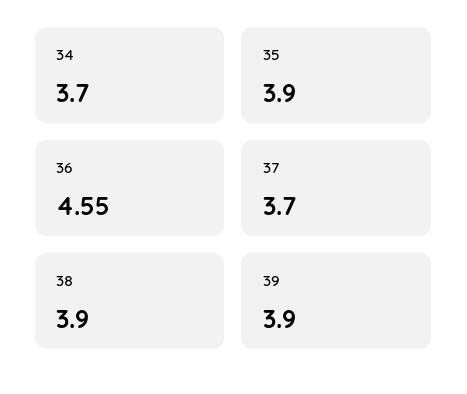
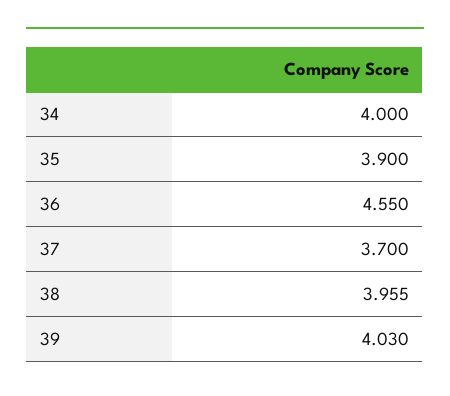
34: 3.7 -> 4
38: 3.9 -> 3.955
39: 3.9 -> 4.03

